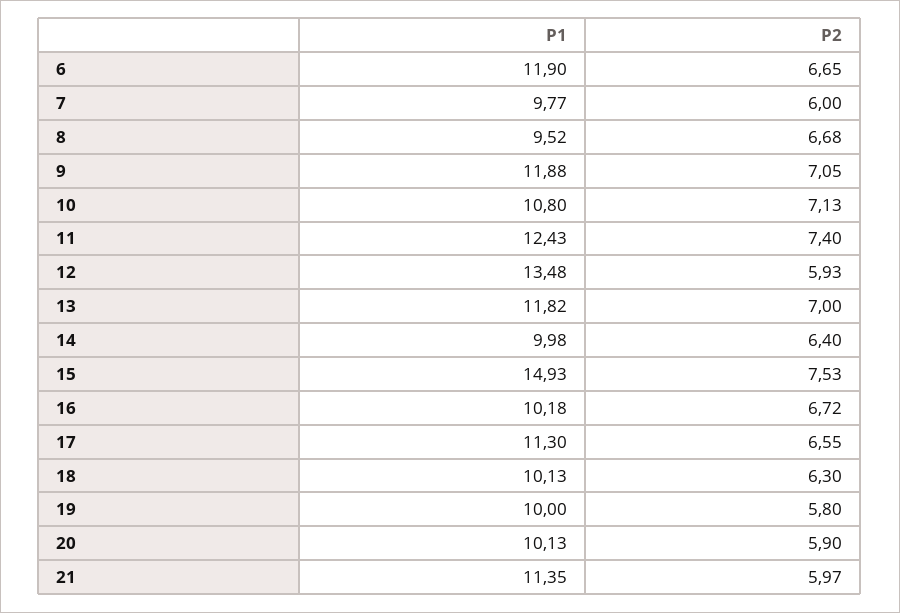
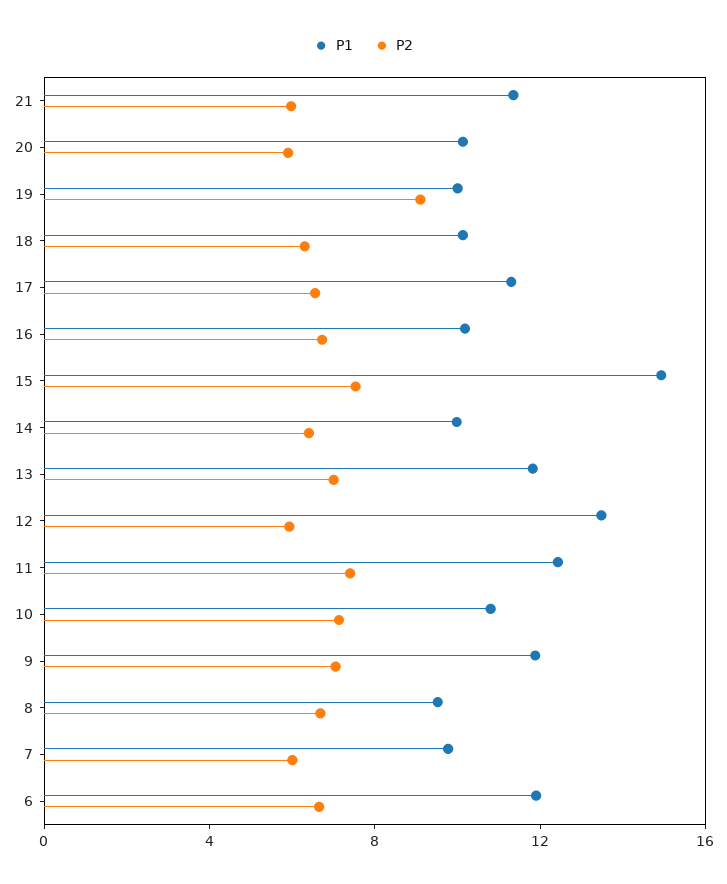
P2, 19: 5.8 -> 9

